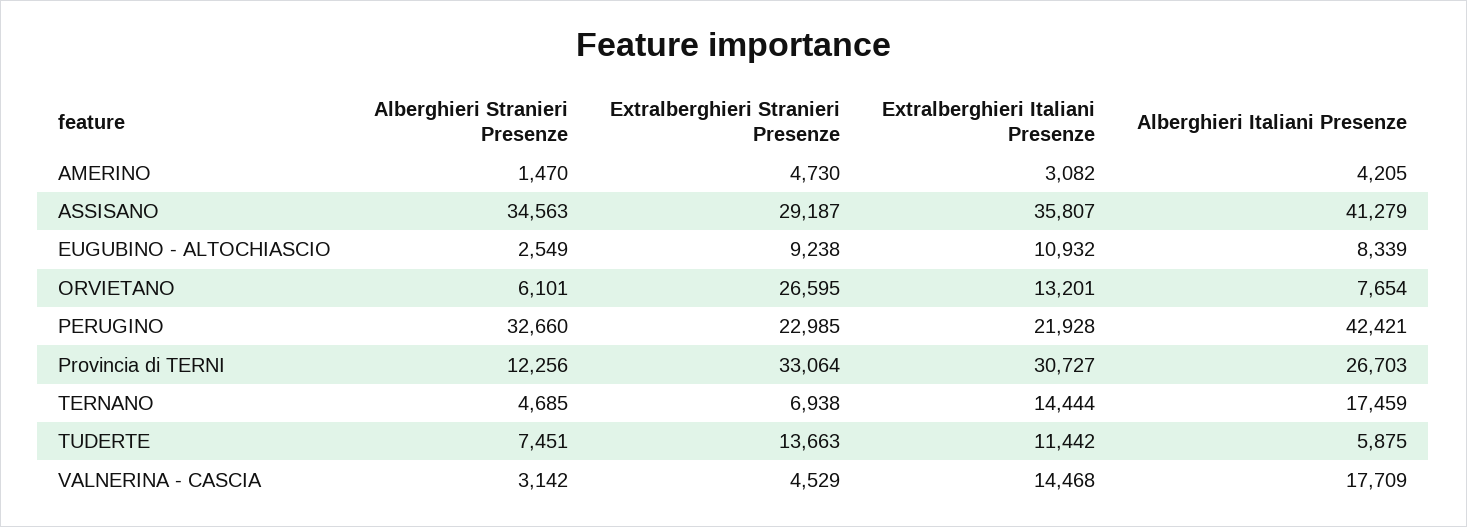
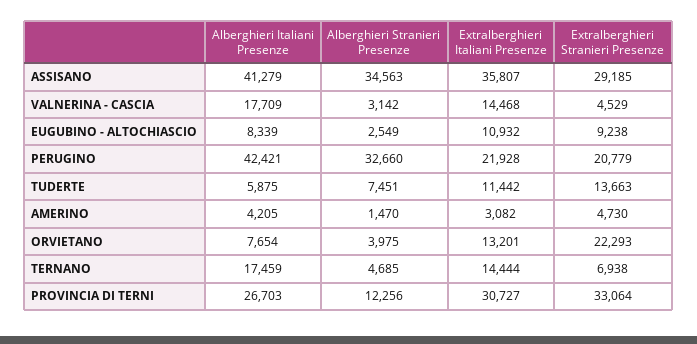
Extralberghieri Stranieri Presenze, ASSISANO: 29187 -> 29185
Alberghieri Stranieri Presenze, ORVIETANO: 6101 -> 3975
Extralberghieri Stranieri Presenze, ORVIETANO: 26595 -> 22293
Extralberghieri Stranieri Presenze, PERUGINO: 22985 -> 20779

